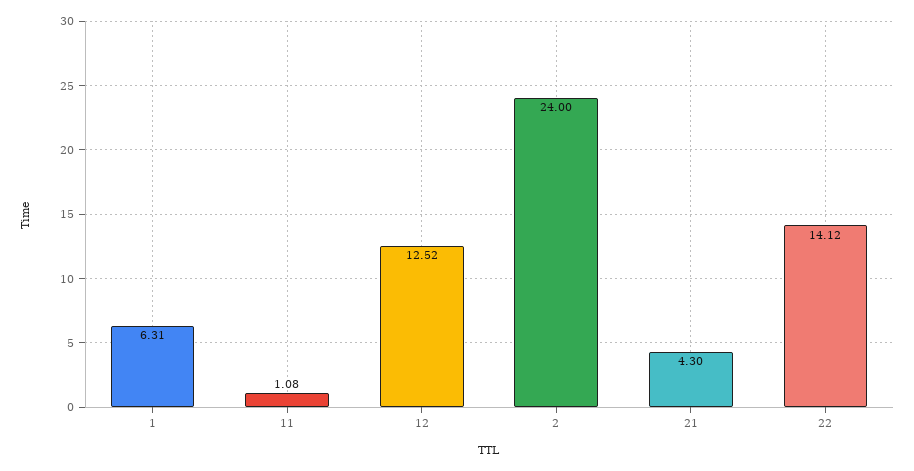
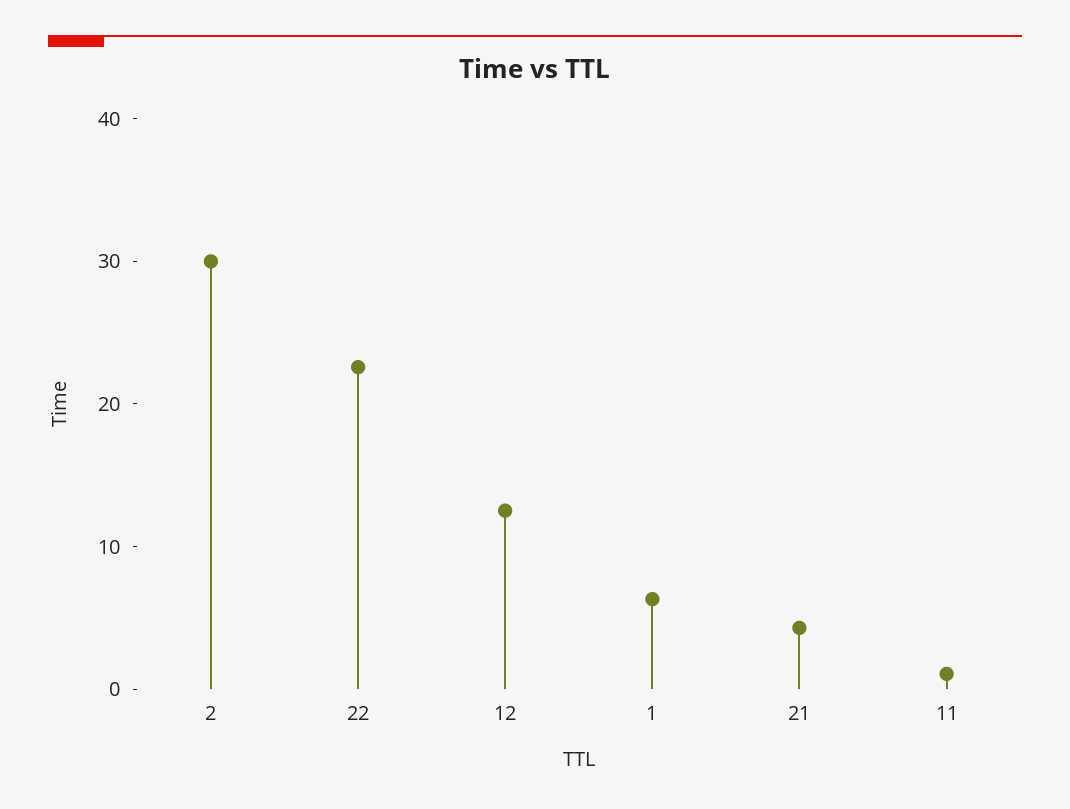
2: 24 -> 30
22: 14.12 -> 22

